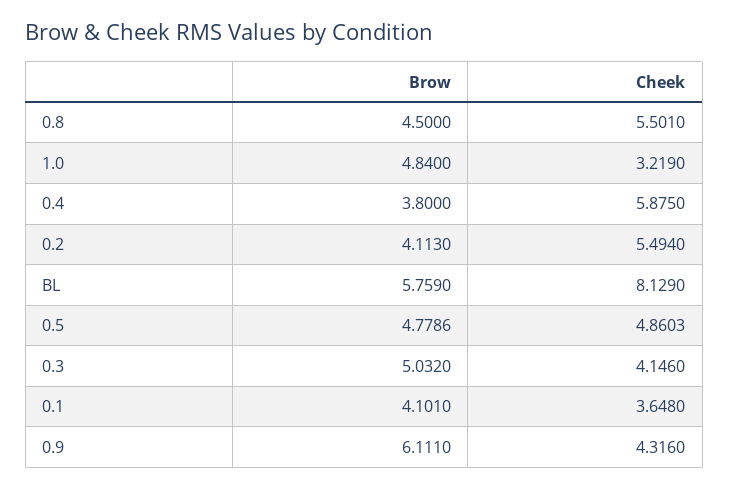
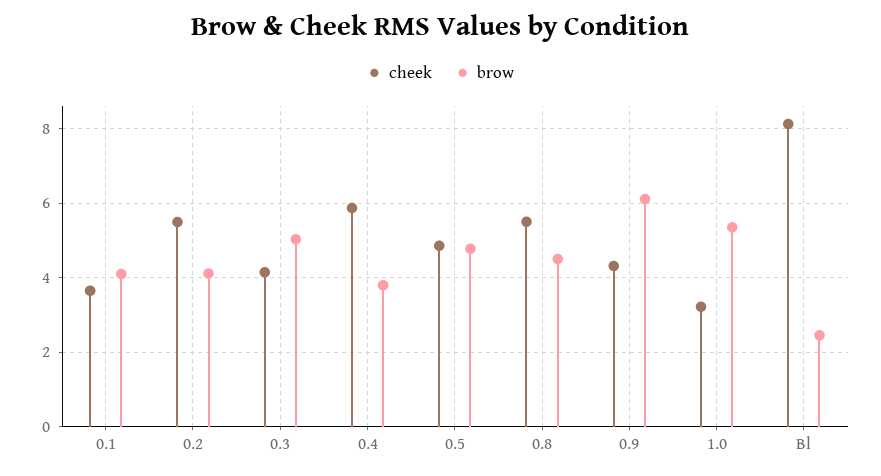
Brow, 1.0: 4.84 -> 5.4
Brow, BL: 5.759 -> 2.4

